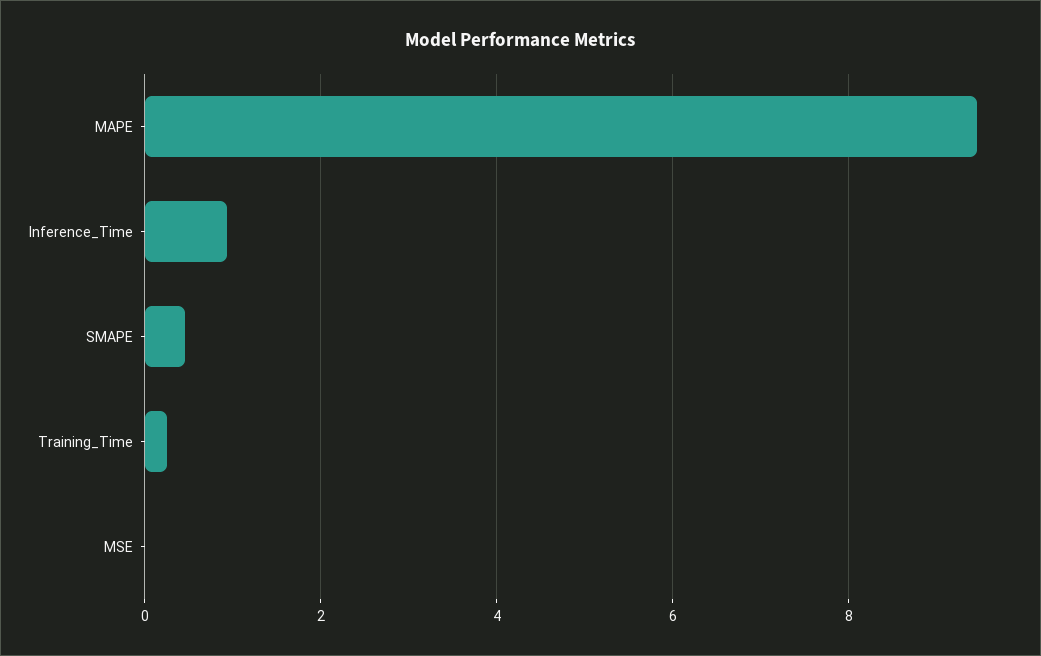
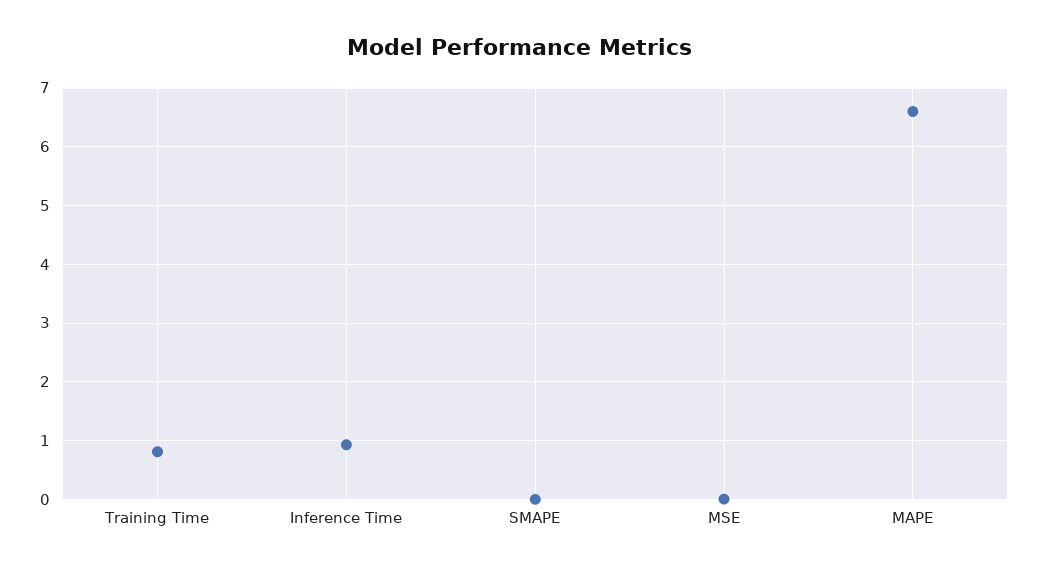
MAPE: 9.4 -> 6.6
SMAPE: 0.4 -> 0
Training_Time: 0.2 -> 0.8

